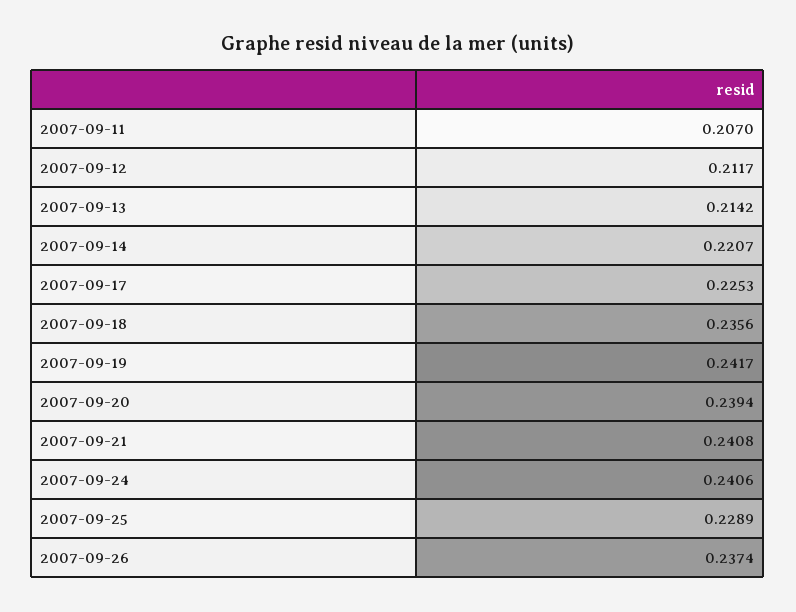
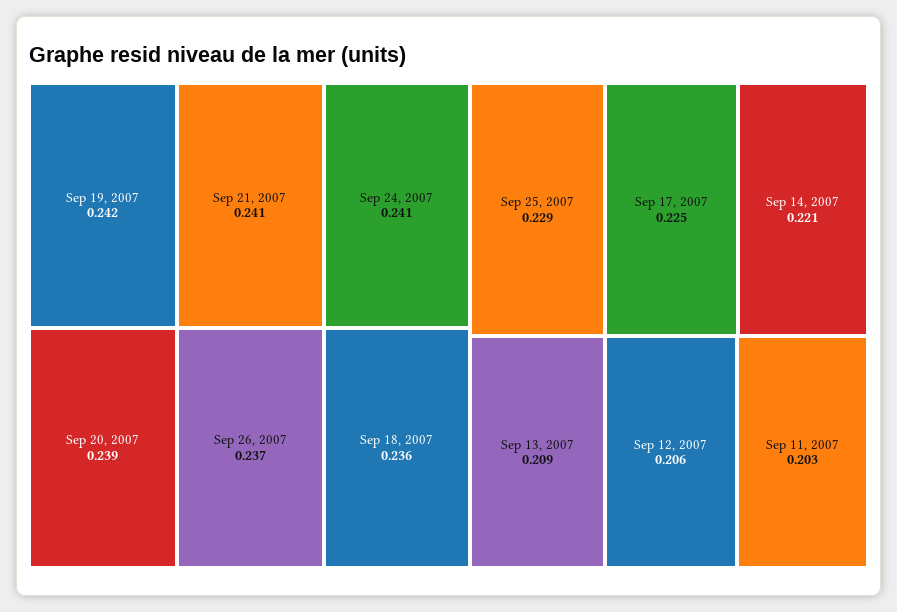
2007-09-11: 0.207 -> 0.203
2007-09-12: 0.2117 -> 0.206
2007-09-13: 0.2142 -> 0.209

